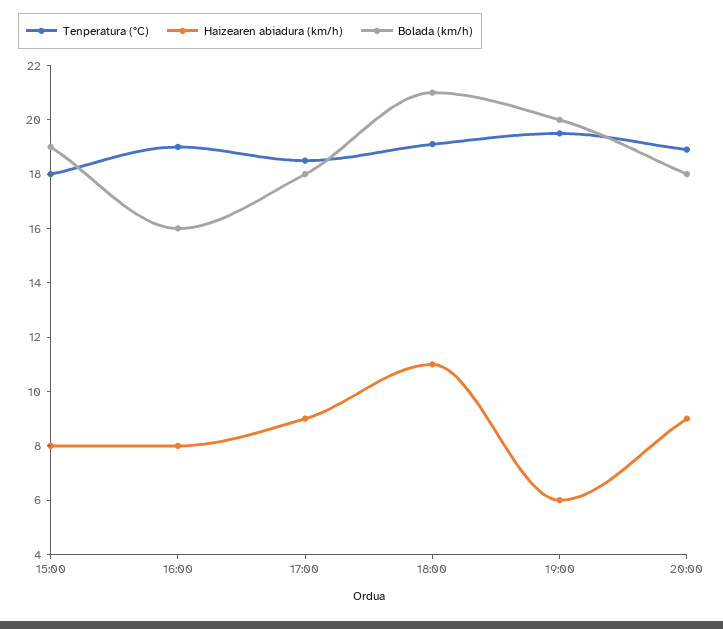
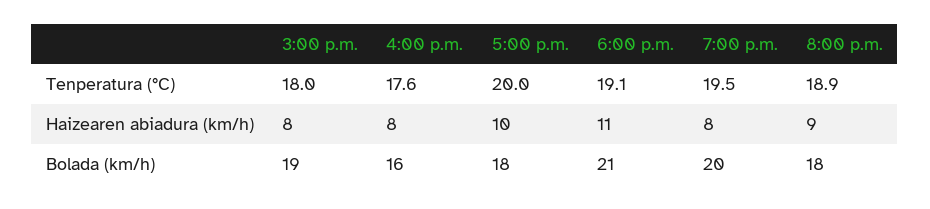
Tenperatura (°C), 16:00: 19 -> 17.6
Tenperatura (°C), 17:00: 18.5 -> 20
Haizearen abiadura (km/h), 17:00: 9 -> 10
Haizearen abiadura (km/h), 19:00: 6 -> 8

